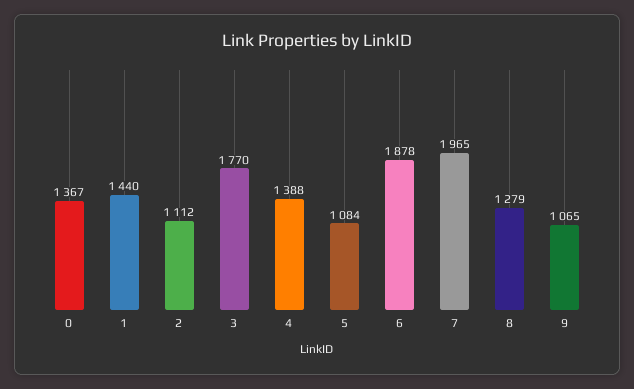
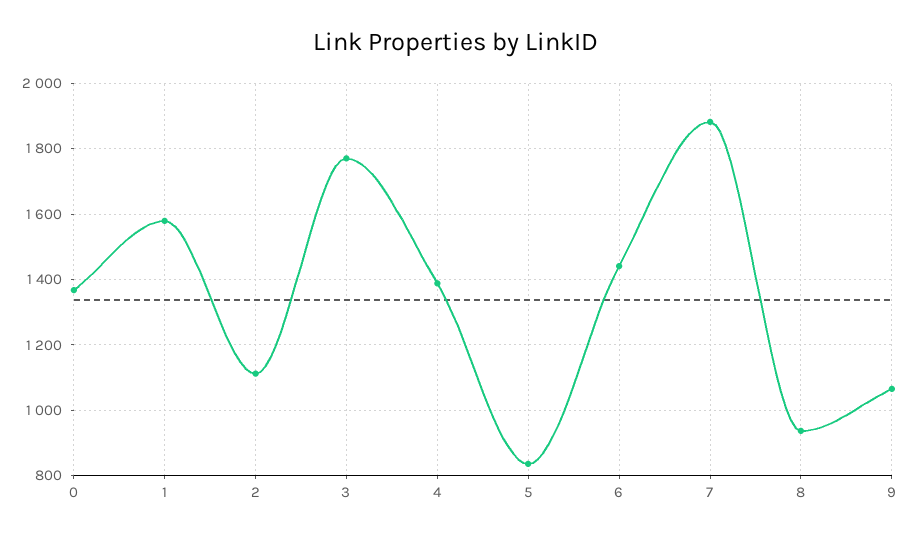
1: 1440 -> 1580
5: 1084 -> 840
6: 1878 -> 1440
7: 1965 -> 1880
8: 1279 -> 940

